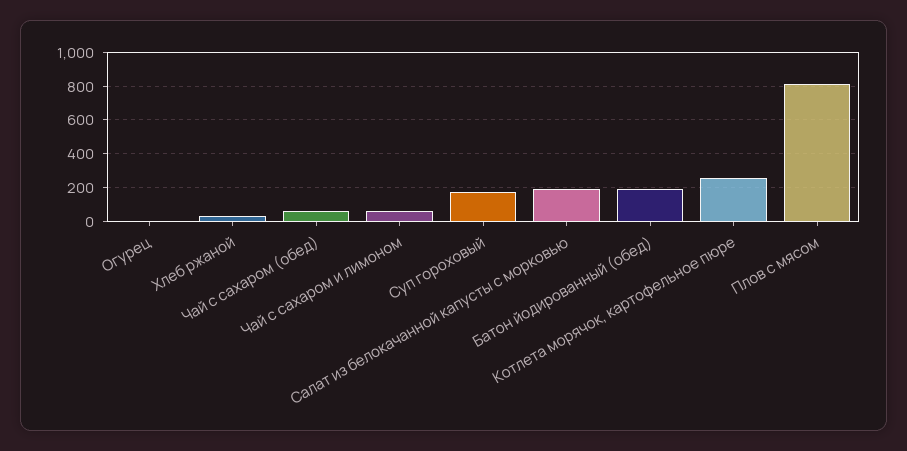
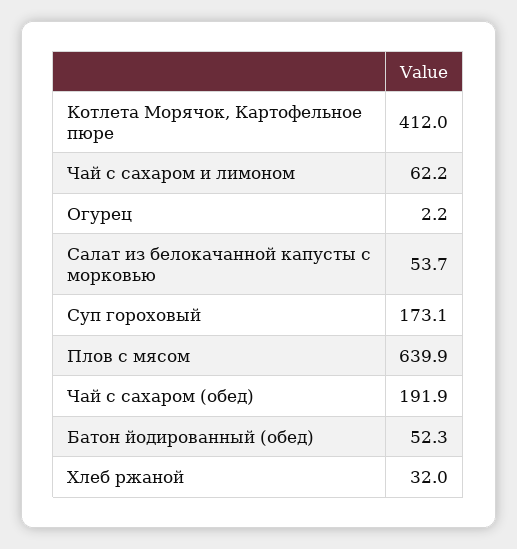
Чай с сахаром (обед): 50 -> 191.9
Салат из белокачанной капусты с морковью: 200 -> 53.7
Батон йодированный (обед): 200 -> 52.3
Котлета морячок, картофельное пюре: 250 -> 412
Плов с мясом: 800 -> 639.9

